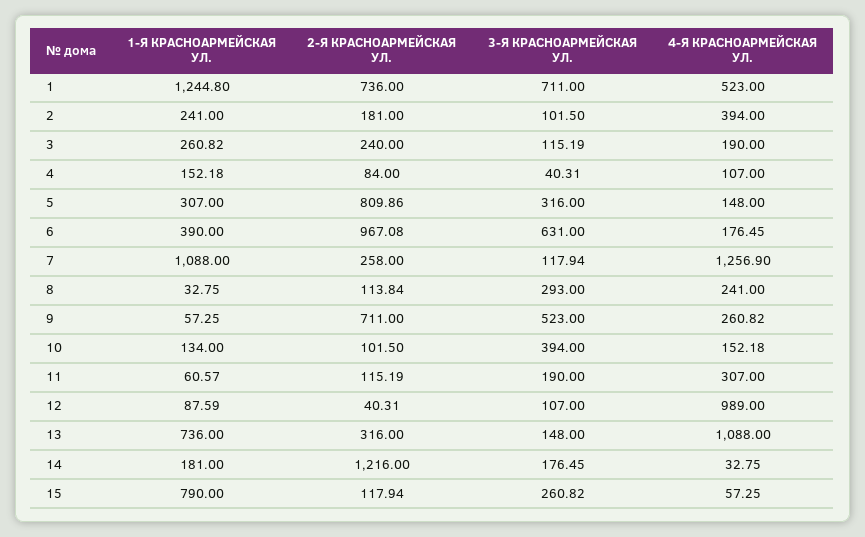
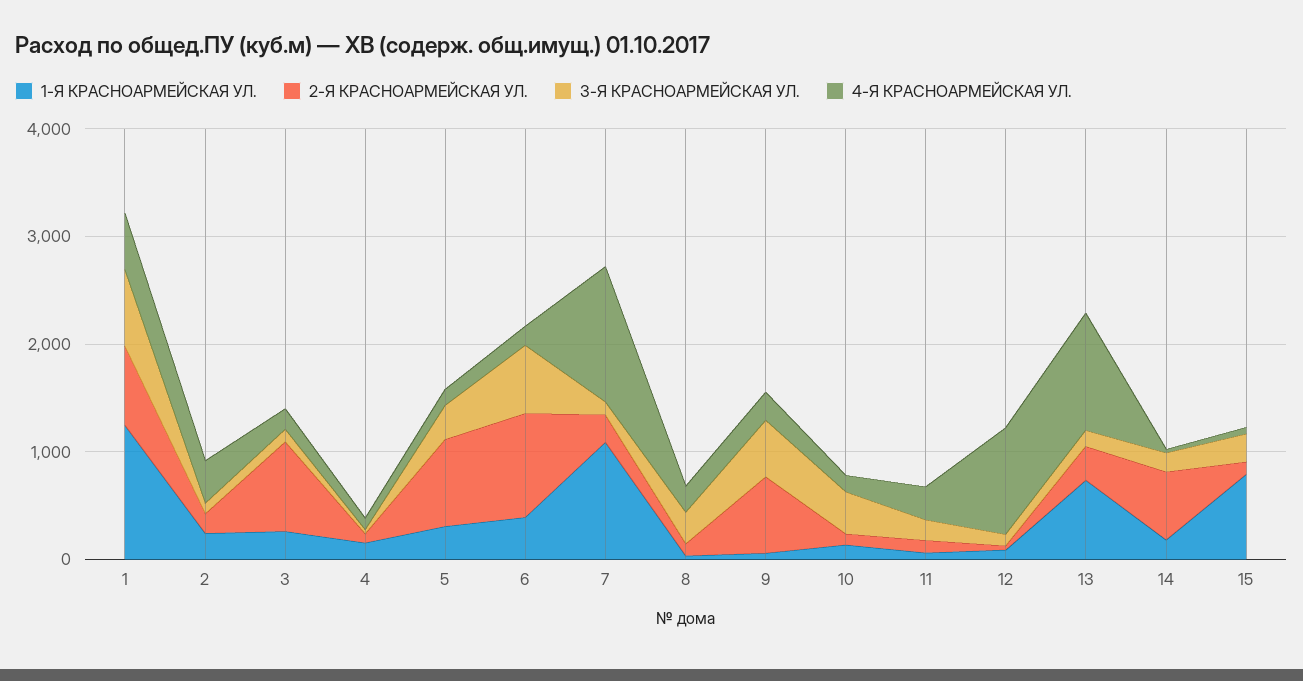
2-Я КРАСНОАРМЕЙСКАЯ УЛ., 3: 240 -> 800
2-Я КРАСНОАРМЕЙСКАЯ УЛ., 14: 1216 -> 600

